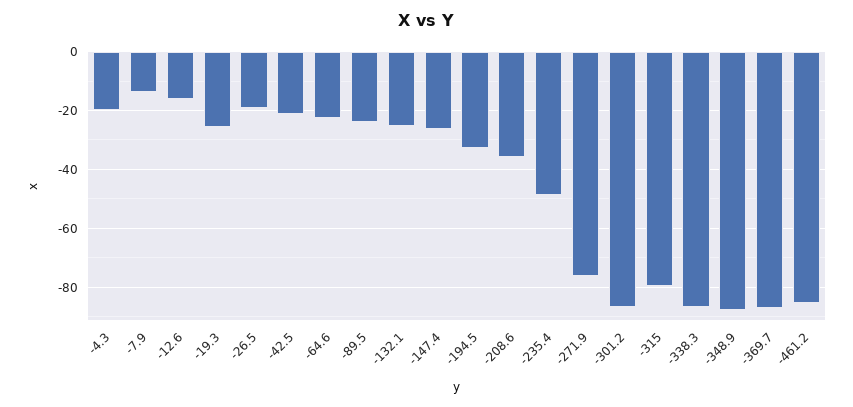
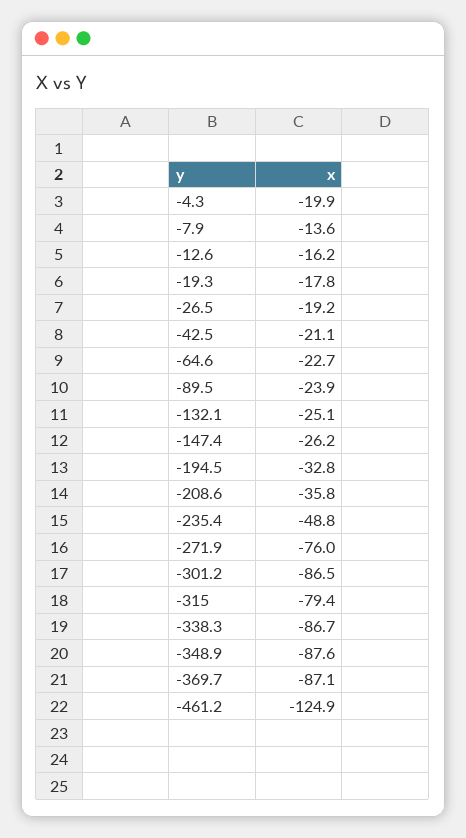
-19.3: -25 -> -17.8
-461.2: -85 -> -124.9

